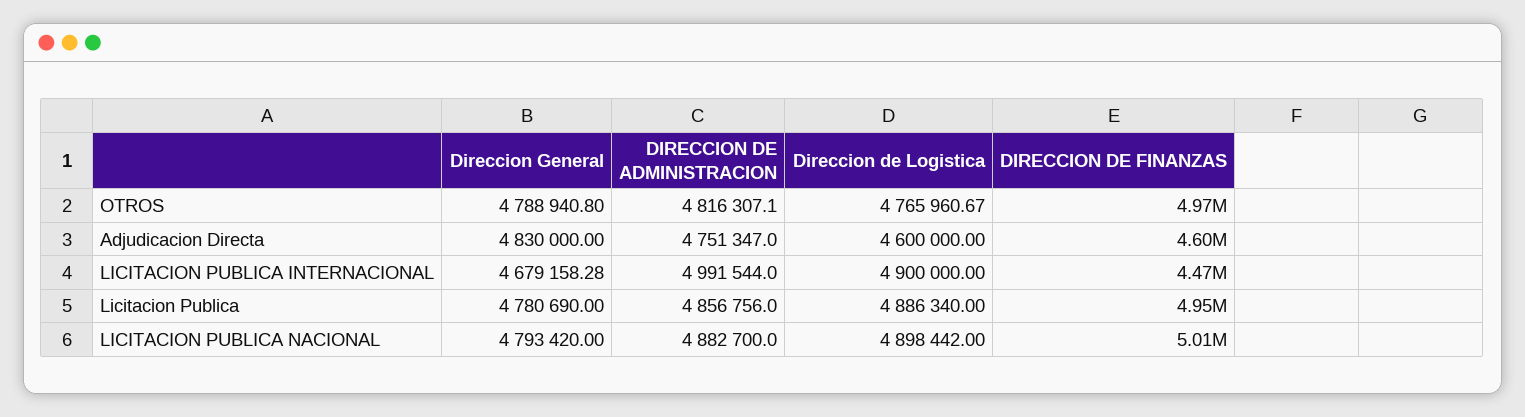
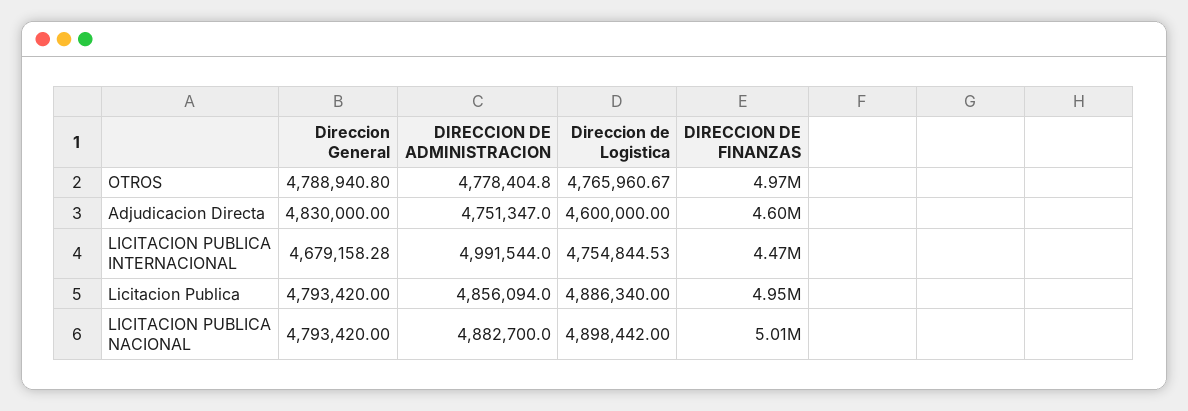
DIRECCION DE ADMINISTRACION, OTROS: 4816307.1 -> 4778404.8
Direccion de Logistica, LICITACION PUBLICA INTERNACIONAL: 4900000 -> 4754844.53
Direccion General, Licitacion Publica: 4780690 -> 4793420
DIRECCION DE ADMINISTRACION, Licitacion Publica: 4856756 -> 4856094

